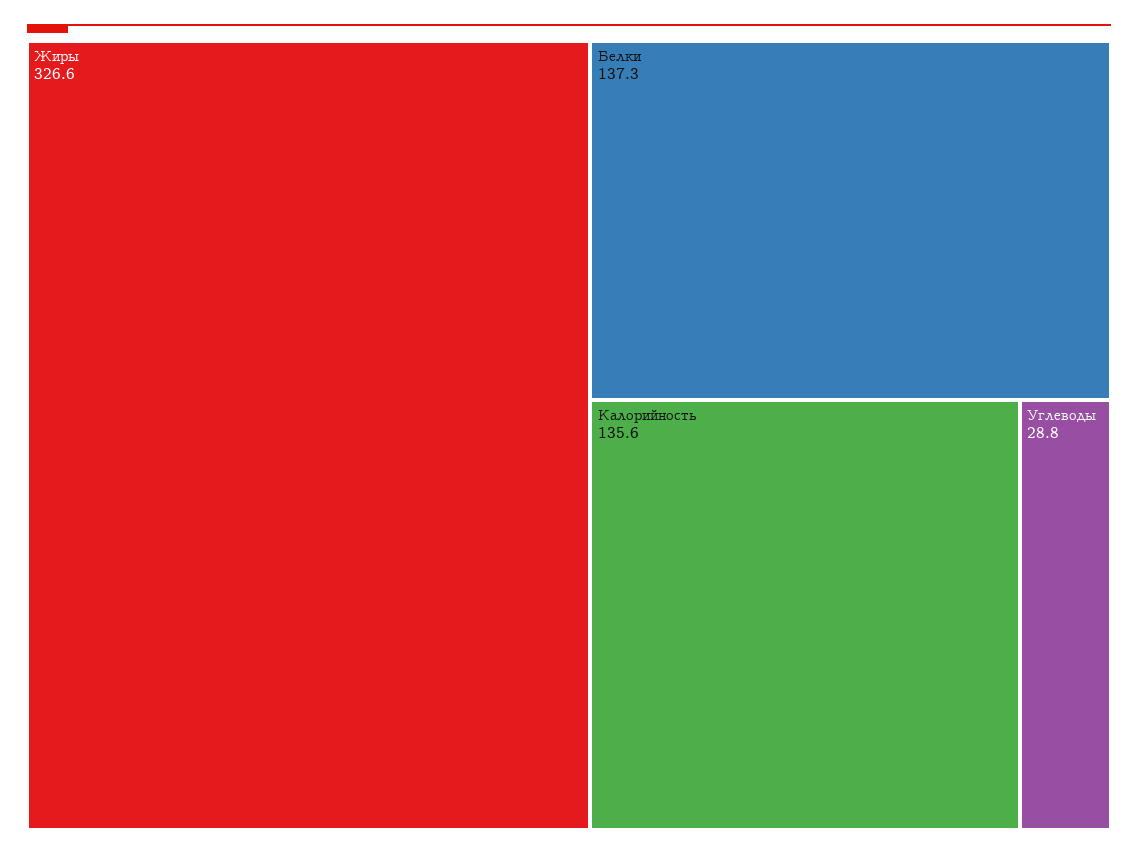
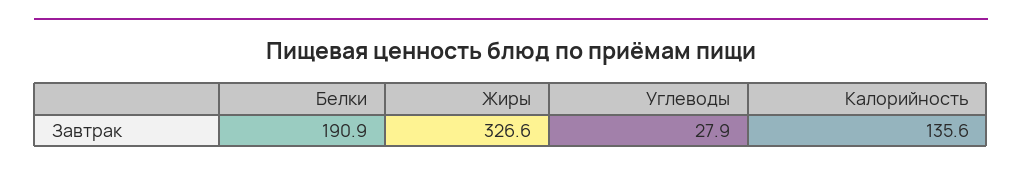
Белки: 137.3 -> 190.9
Углеводы: 28.8 -> 27.9

